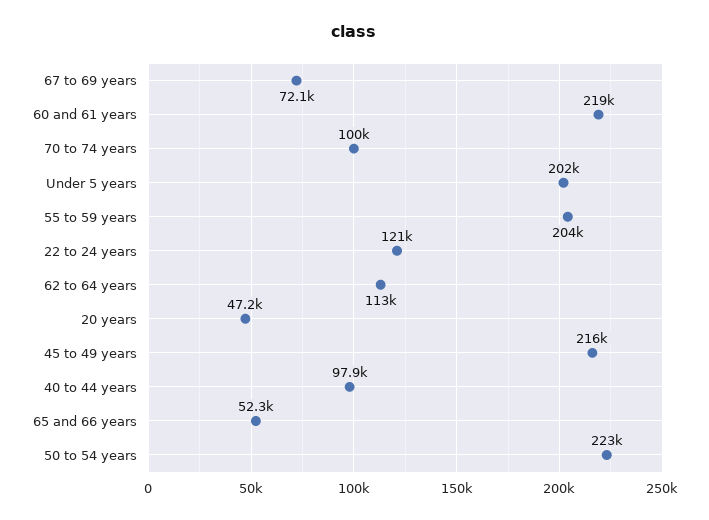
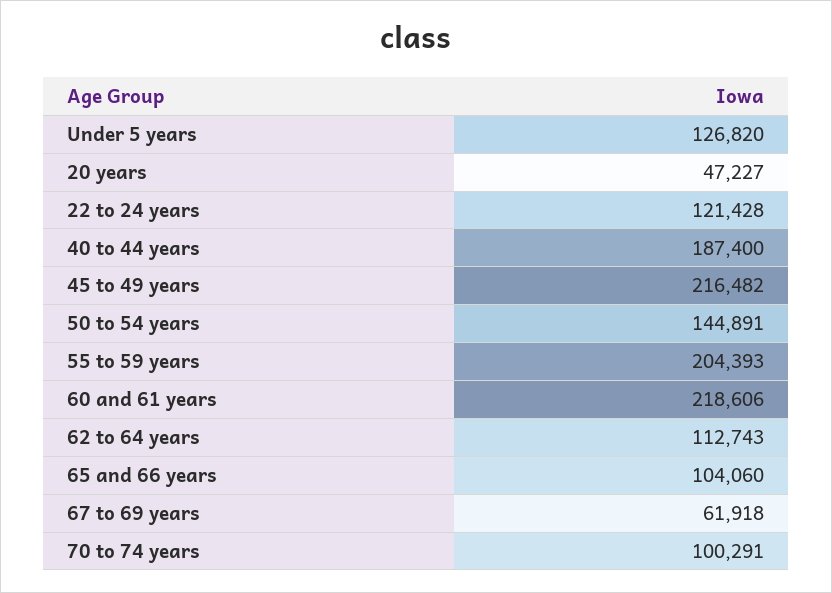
67 to 69 years: 72100 -> 61918
Under 5 years: 202000 -> 126820
40 to 44 years: 97900 -> 187400
65 and 66 years: 52300 -> 104060
50 to 54 years: 223000 -> 144891

